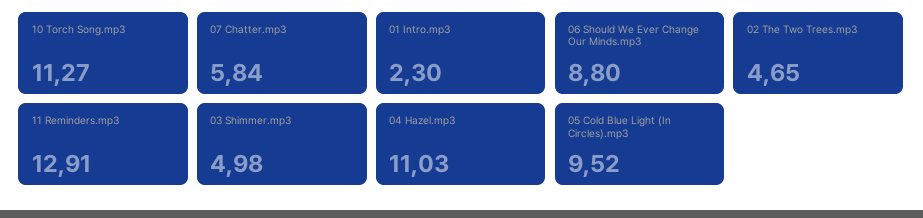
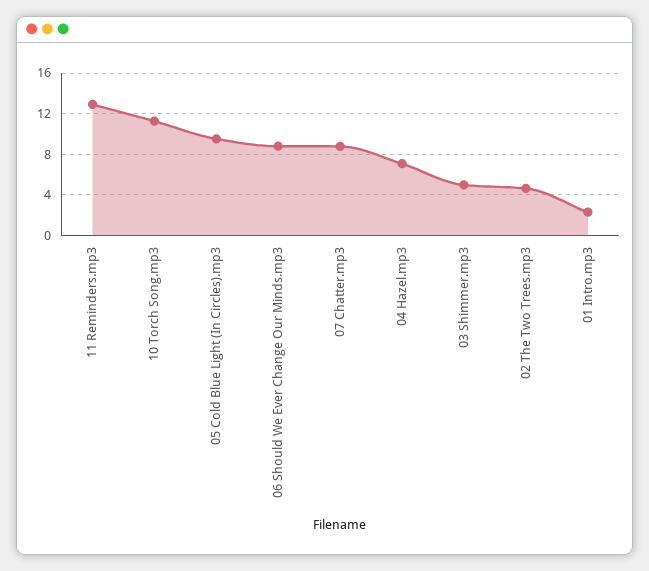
07 Chatter.mp3: 5.84 -> 9
04 Hazel.mp3: 11.03 -> 7

